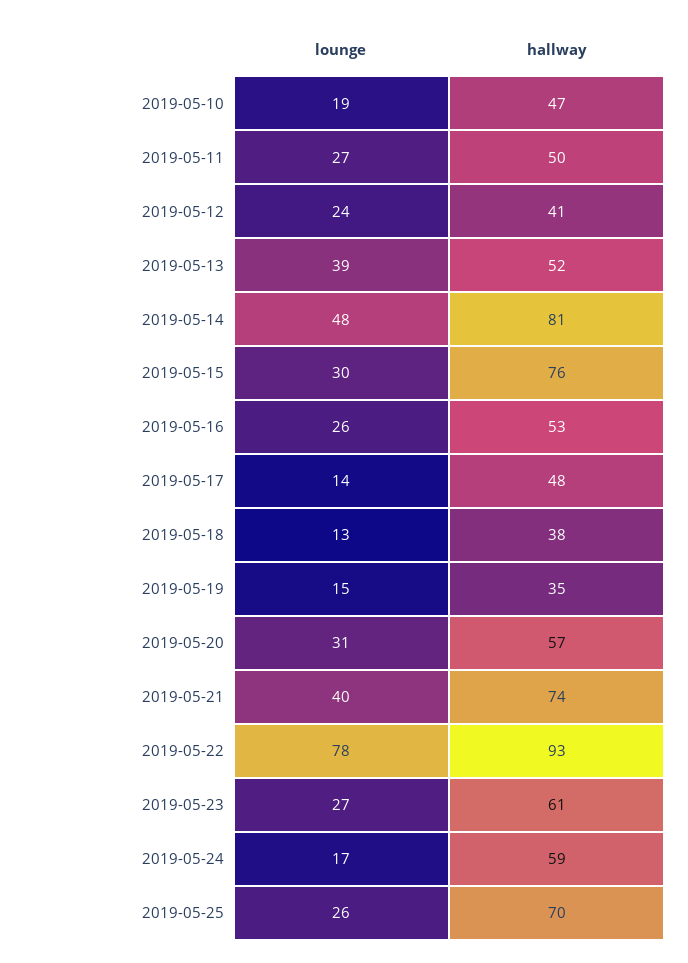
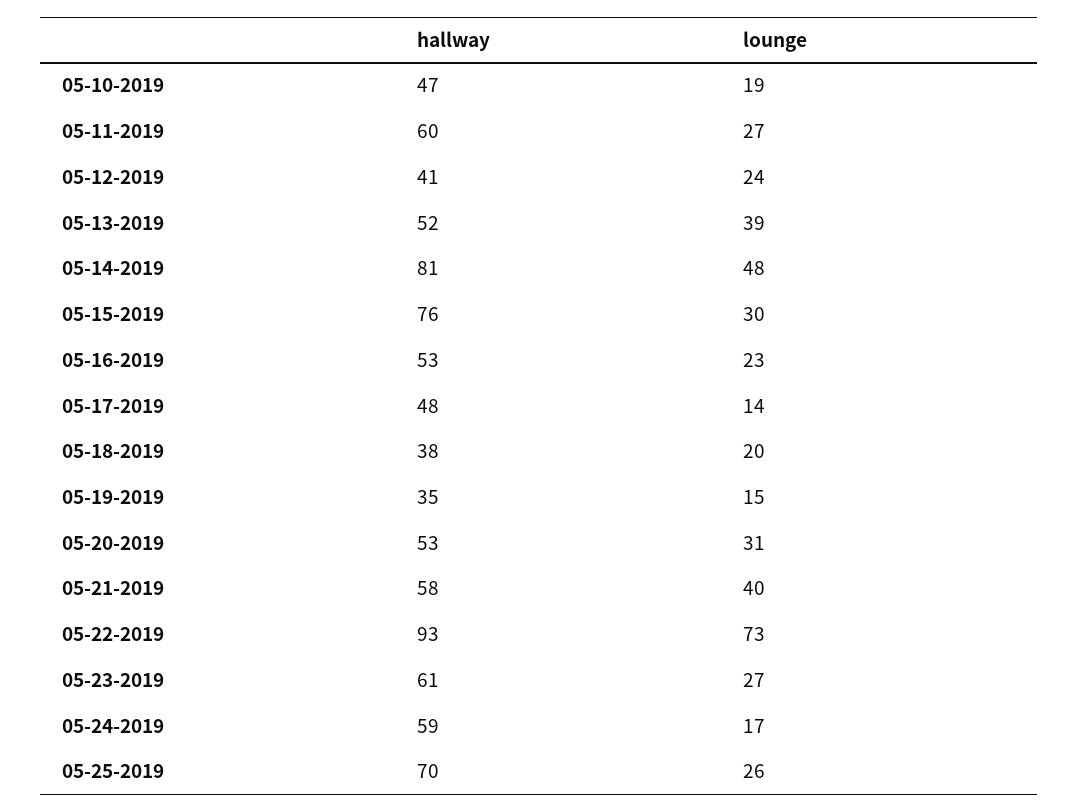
hallway, 2019-05-11: 50 -> 60
lounge, 2019-05-16: 26 -> 23
lounge, 2019-05-18: 13 -> 20
hallway, 2019-05-20: 57 -> 53
hallway, 2019-05-21: 74 -> 58
lounge, 2019-05-22: 78 -> 73

